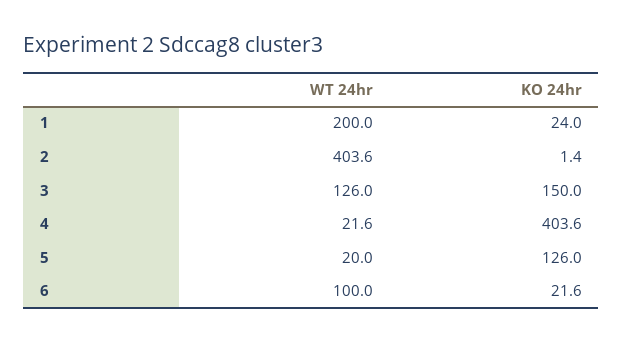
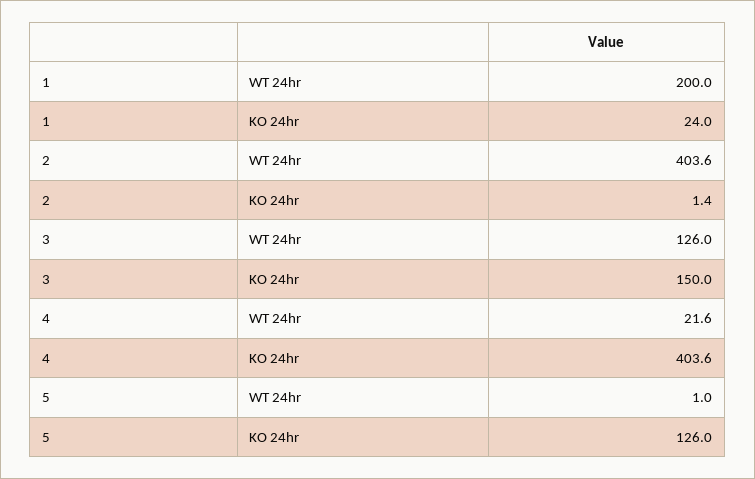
WT 24hr, 5: 20 -> 1
WT 24hr, 6: 100 -> none
KO 24hr, 6: 21.6 -> none

